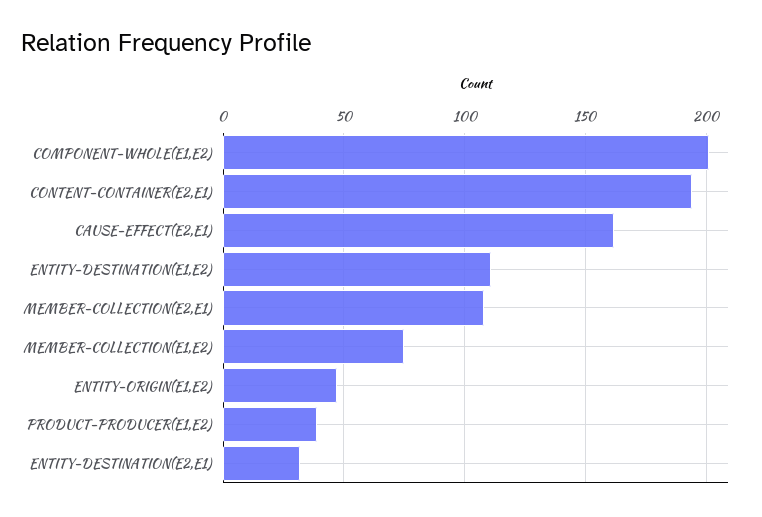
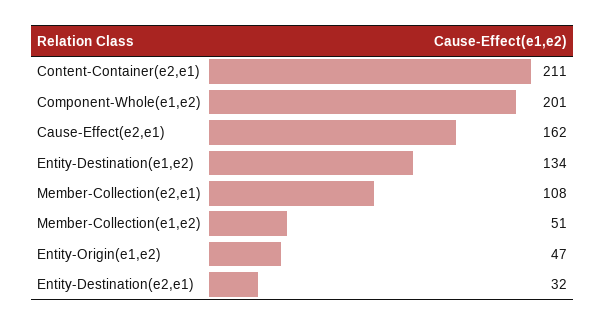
CONTENT-CONTAINER(E2,E1): 195 -> 211
ENTITY-DESTINATION(E1,E2): 110 -> 134
MEMBER-COLLECTION(E1,E2): 75 -> 51
PRODUCT-PRODUCER(E1,E2): 40 -> none

